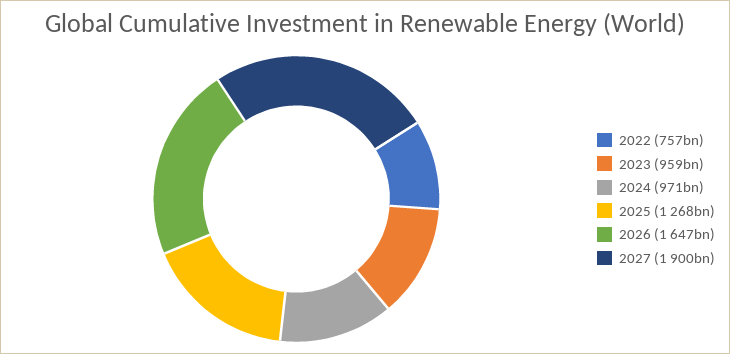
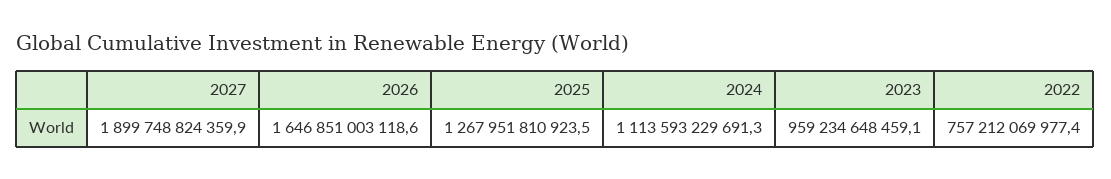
2024: 971000000000 -> 1113593229691.3

